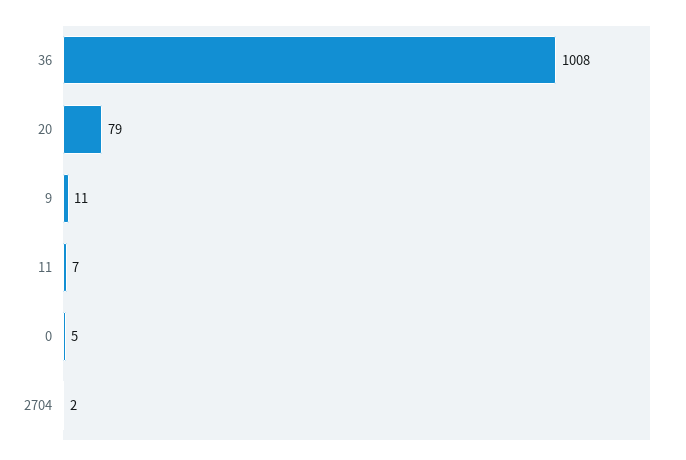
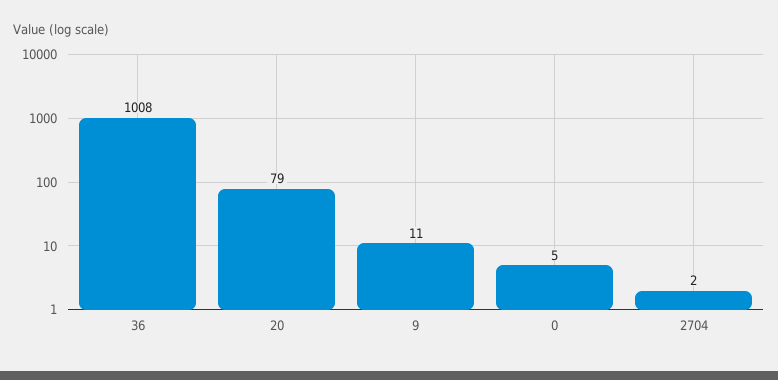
11: 7 -> none

